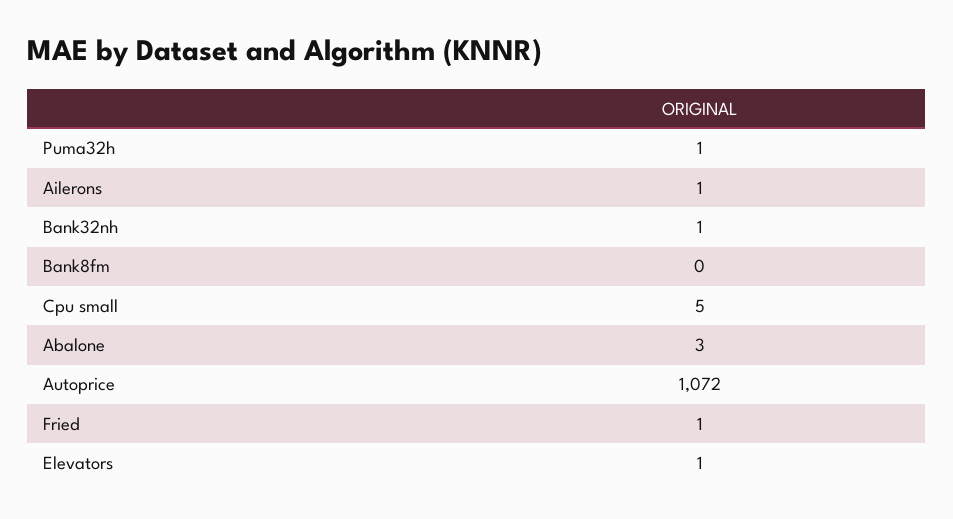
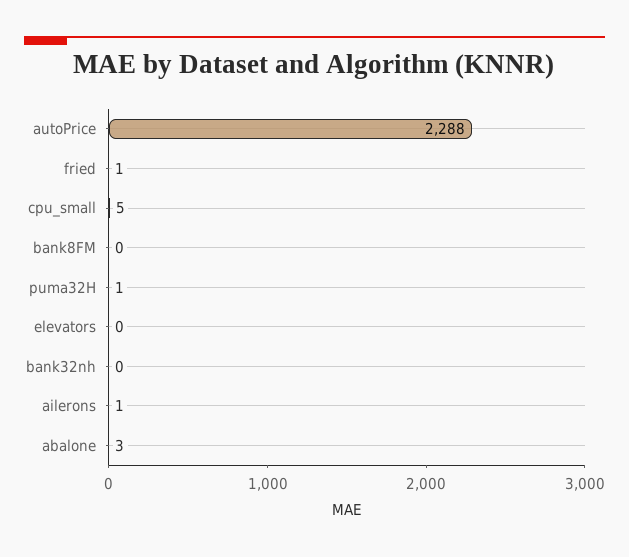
Bank32nh: 1 -> 0
Autoprice: 1072 -> 2288
Elevators: 1 -> 0

